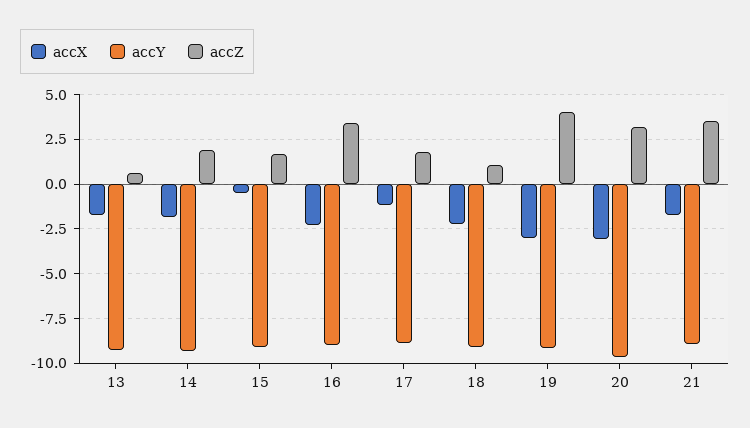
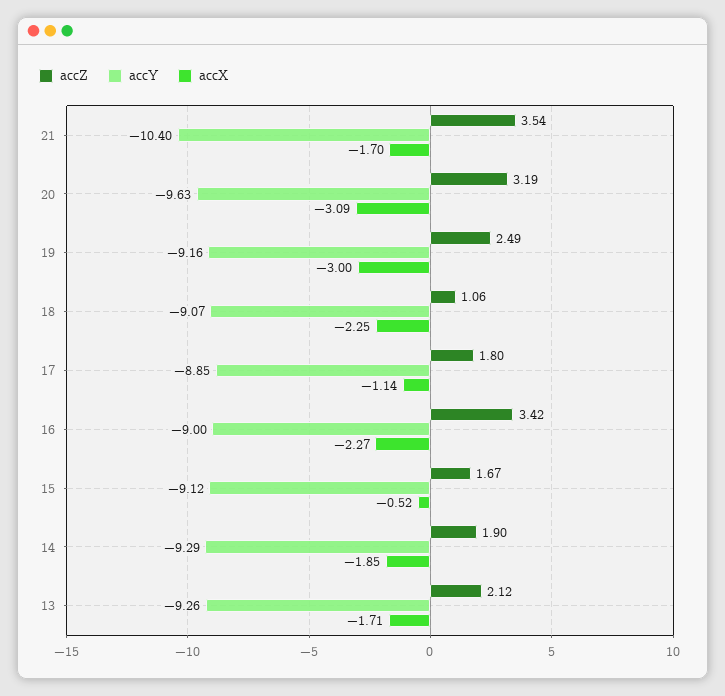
accZ, 13: 0.5 -> 2.12
accZ, 19: 4 -> 2.49
accY, 21: -9 -> -10.4

